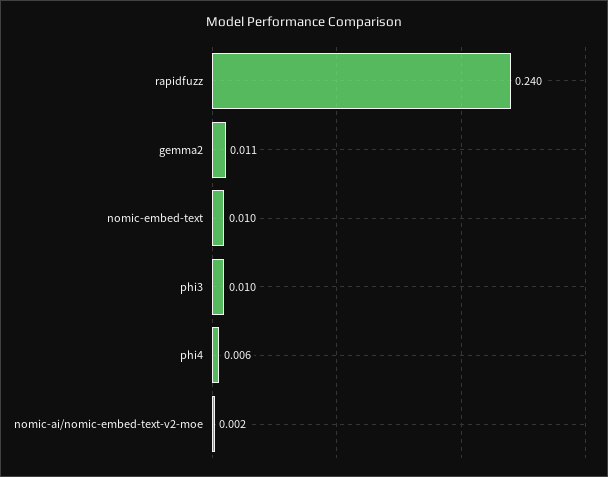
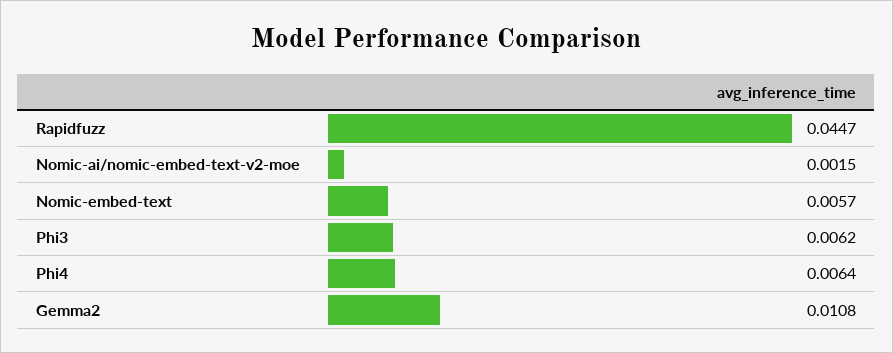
rapidfuzz: 0.24 -> 0.0447
nomic-embed-text: 0.01 -> 0.0057
phi3: 0.01 -> 0.0062

